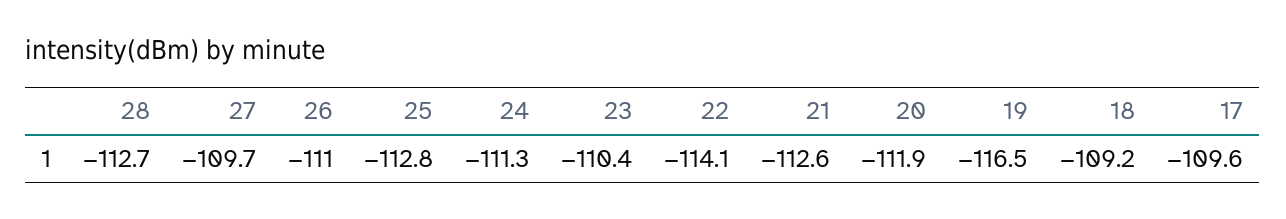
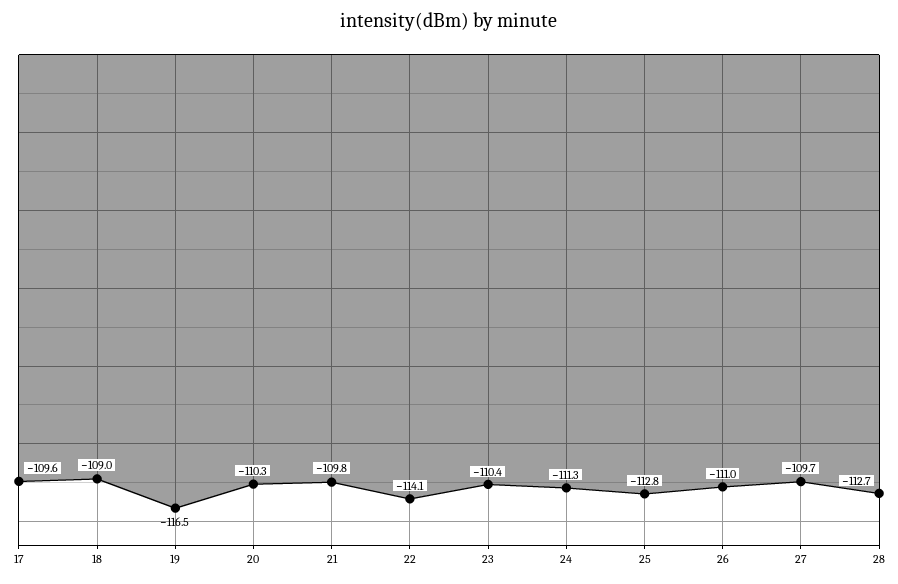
21: -112.6 -> -109.8
20: -111.9 -> -110.3
18: -109.2 -> -109

